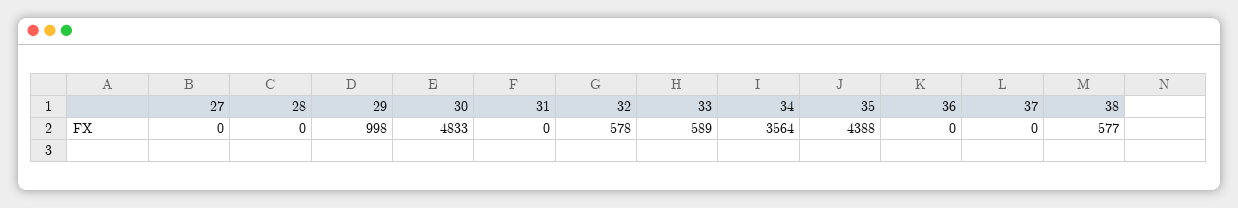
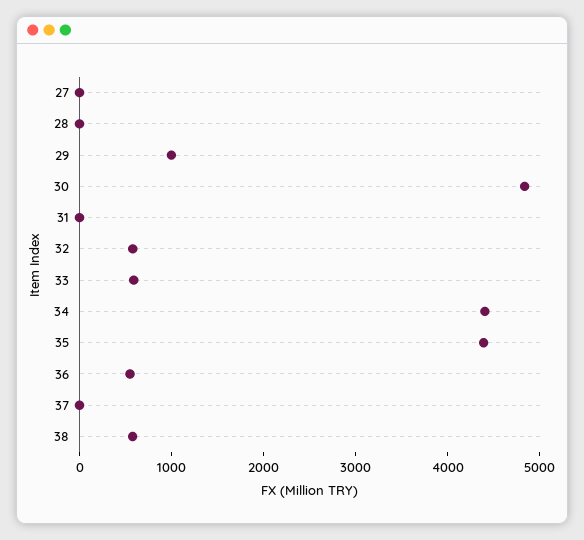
34: 3564 -> 4400
36: 0 -> 600

